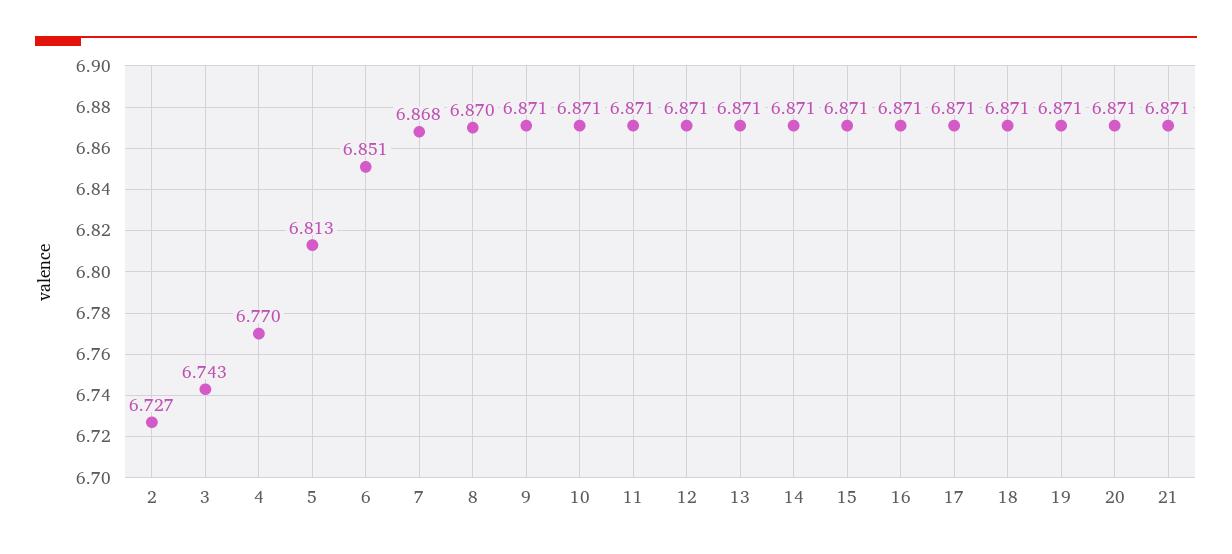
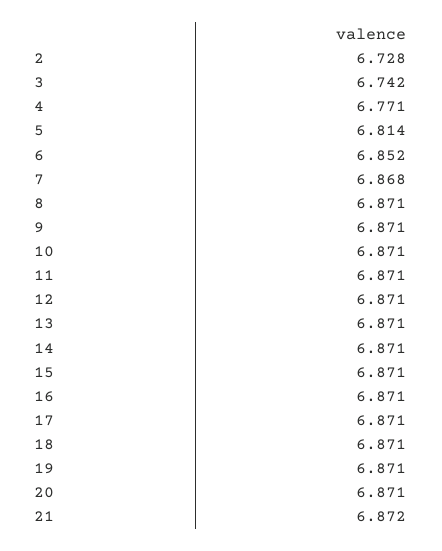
2: 6.727 -> 6.728
3: 6.743 -> 6.742
4: 6.77 -> 6.771
5: 6.813 -> 6.814
6: 6.851 -> 6.852
8: 6.87 -> 6.871
21: 6.871 -> 6.872

